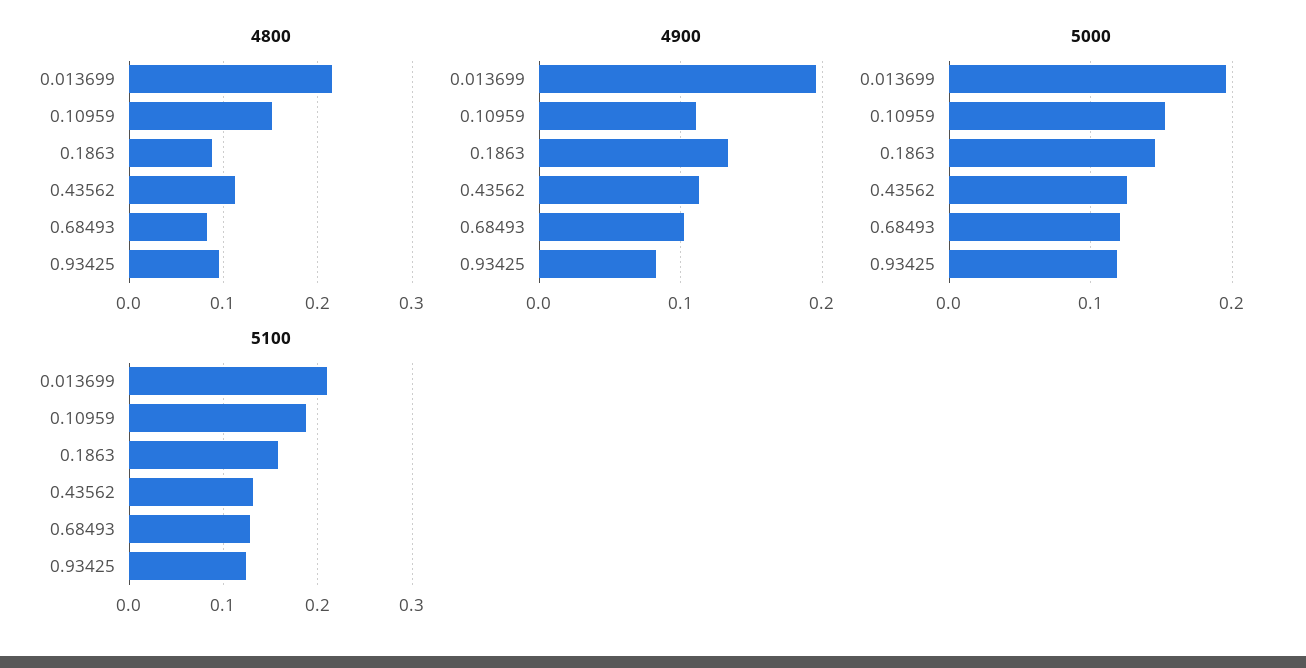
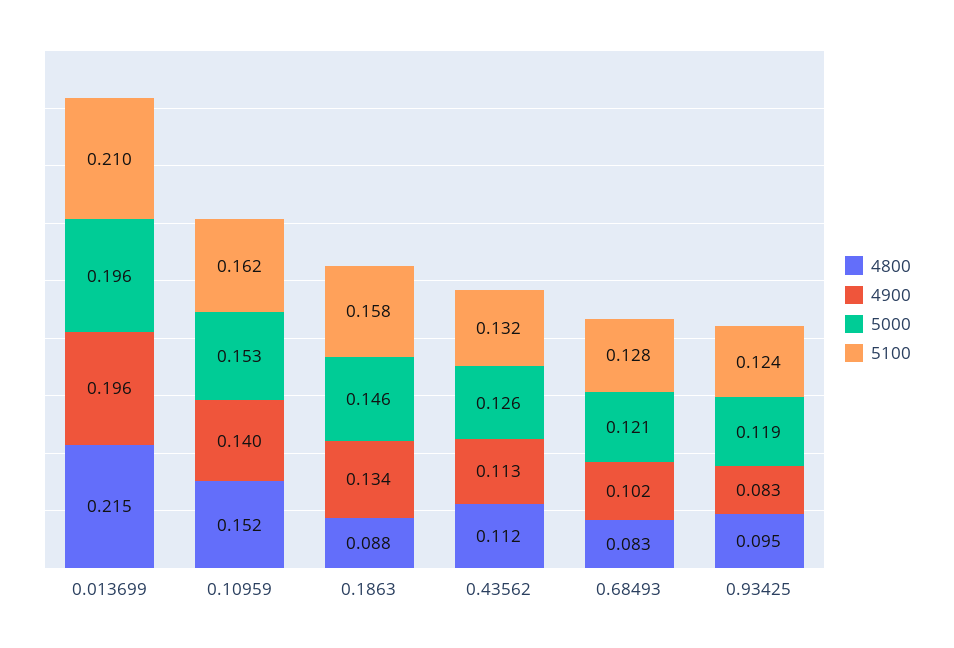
4900, 0.10959: 0.11 -> 0.14
5100, 0.10959: 0.19 -> 0.162

